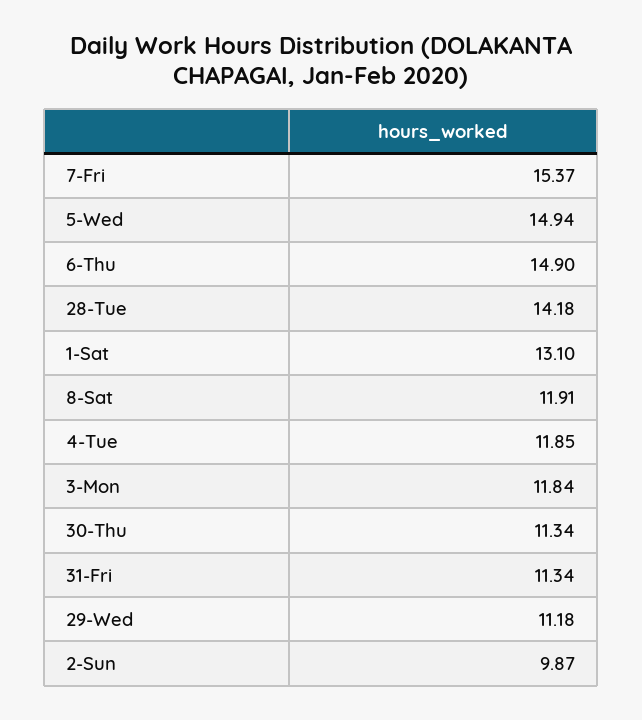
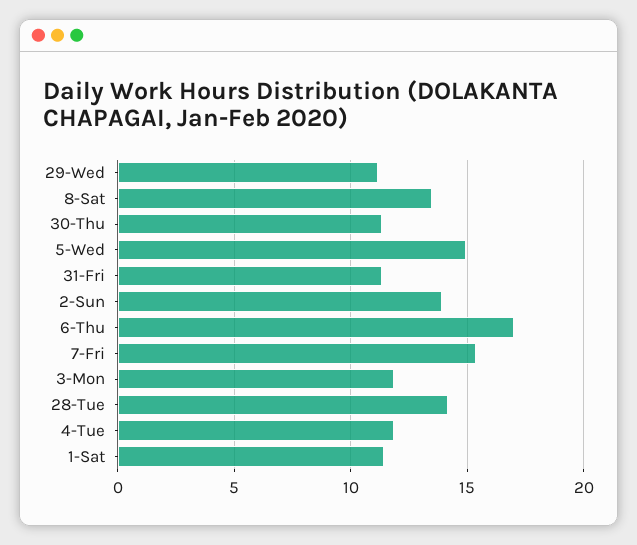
6-Thu: 14.9 -> 17
1-Sat: 13.1 -> 11.5
8-Sat: 11.91 -> 13.5
2-Sun: 9.87 -> 14

